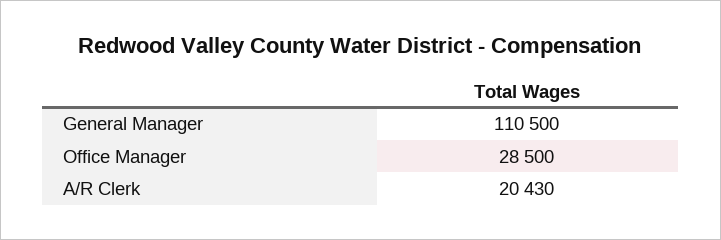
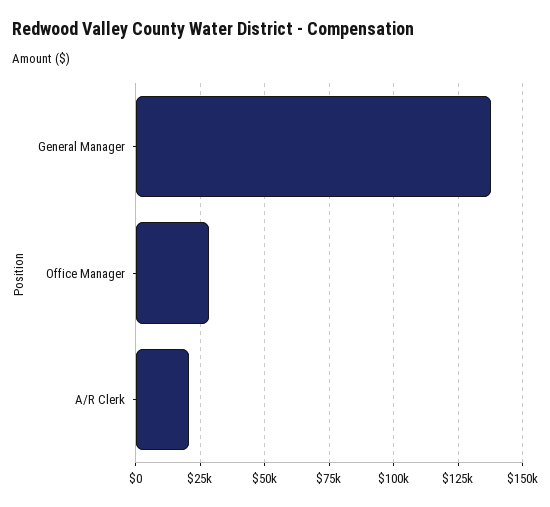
General Manager: 110500 -> 137500

